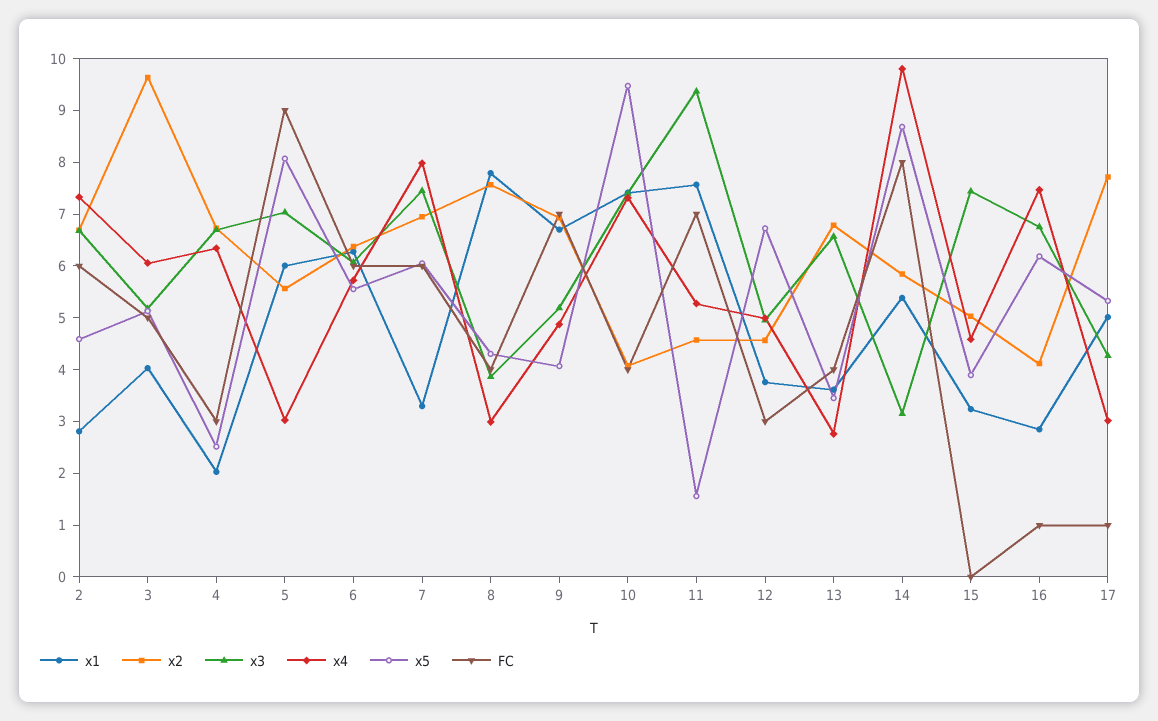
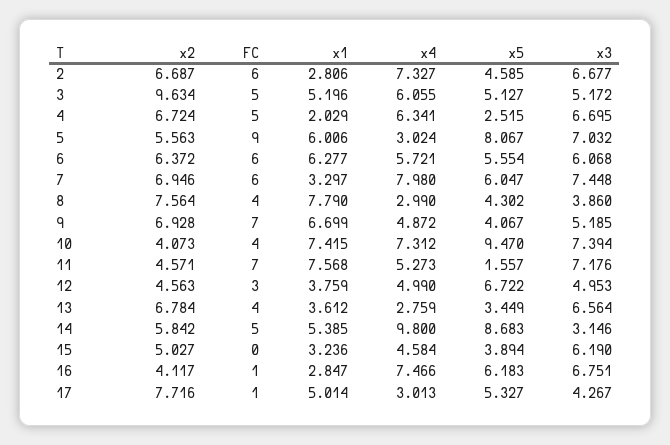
x1, 3: 4 -> 5.196
FC, 4: 3 -> 5
x3, 11: 9.4 -> 7.176
FC, 14: 8 -> 5
x3, 15: 7.4 -> 6.19

